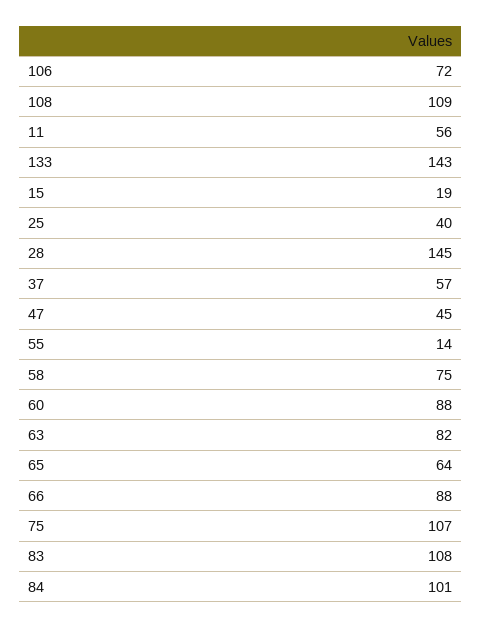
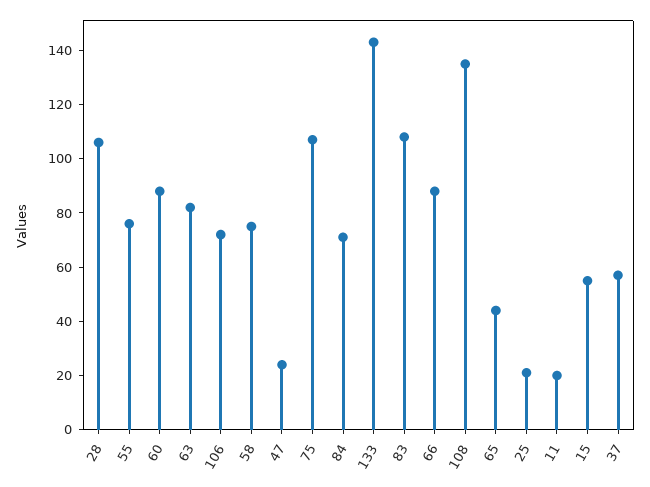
108: 109 -> 135
11: 56 -> 20
15: 19 -> 55
25: 40 -> 20
28: 145 -> 105
47: 45 -> 25
55: 14 -> 75
65: 64 -> 45
84: 101 -> 70

